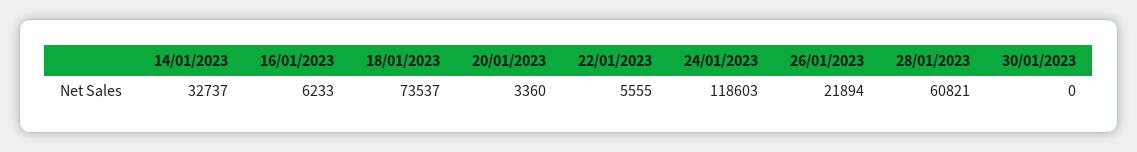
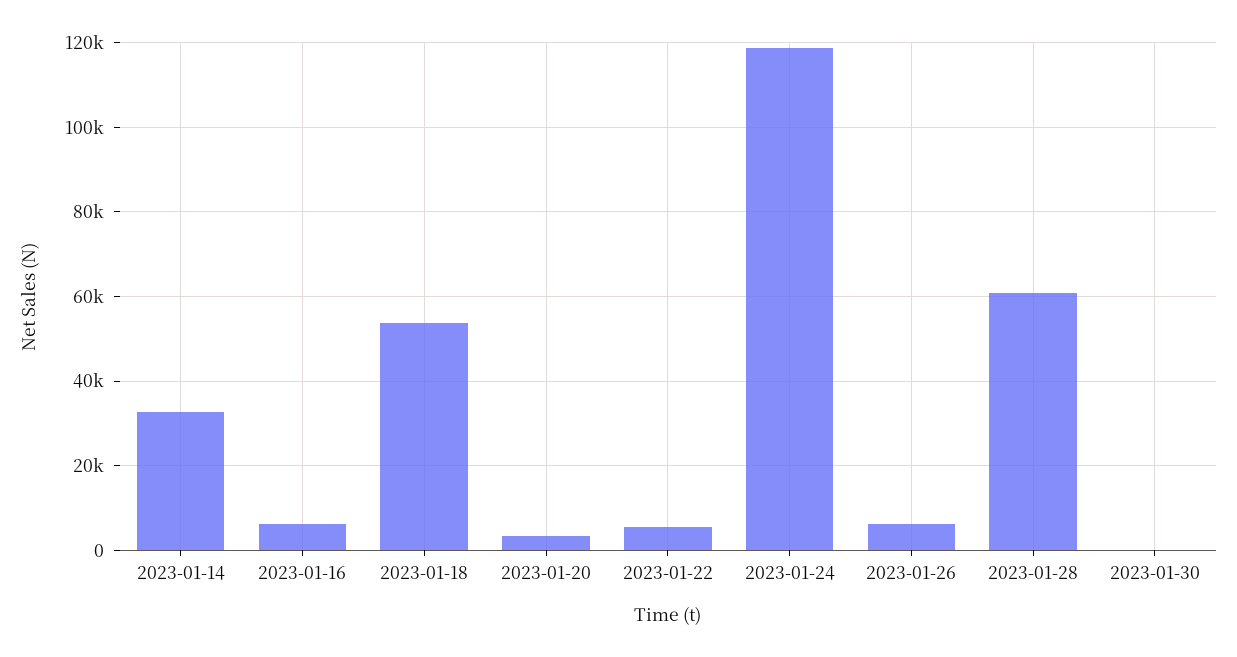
18/01/2023: 73537 -> 54000
26/01/2023: 21894 -> 6000

